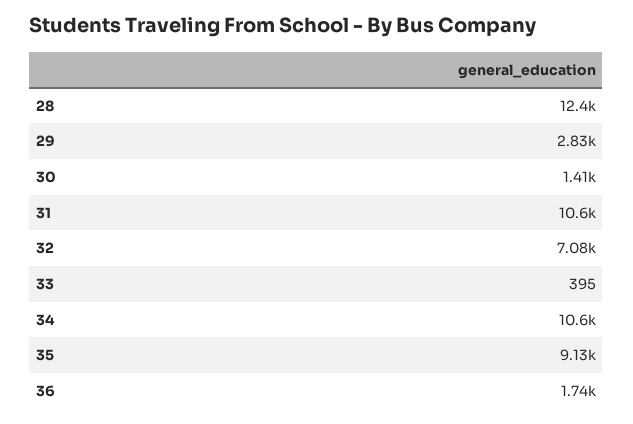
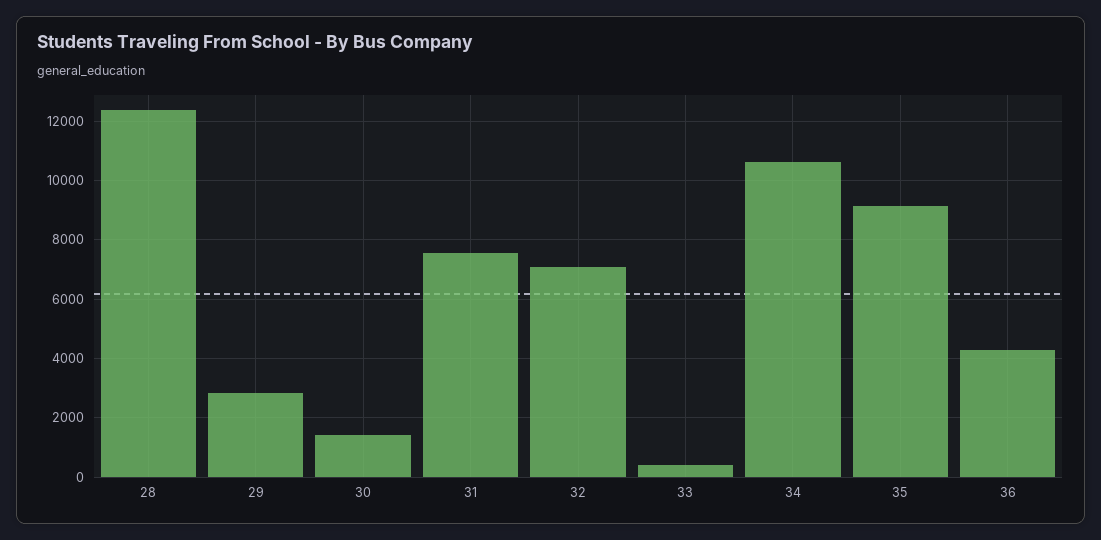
31: 10600 -> 7500
36: 1740 -> 4250

